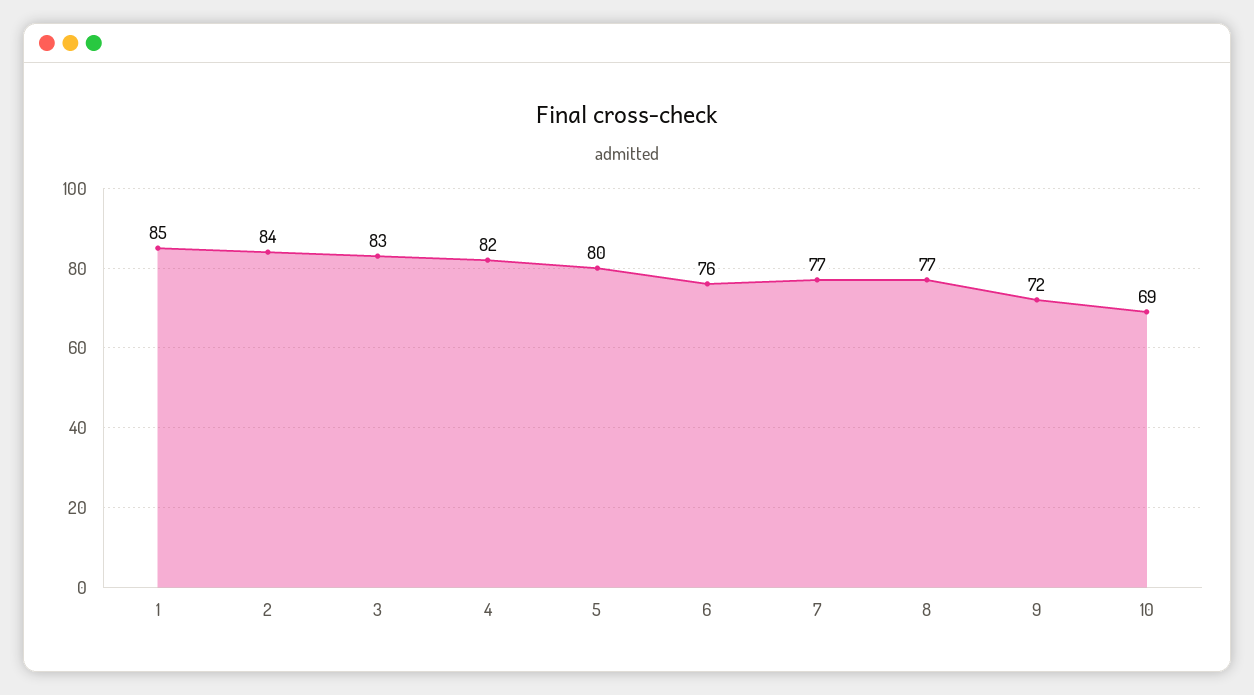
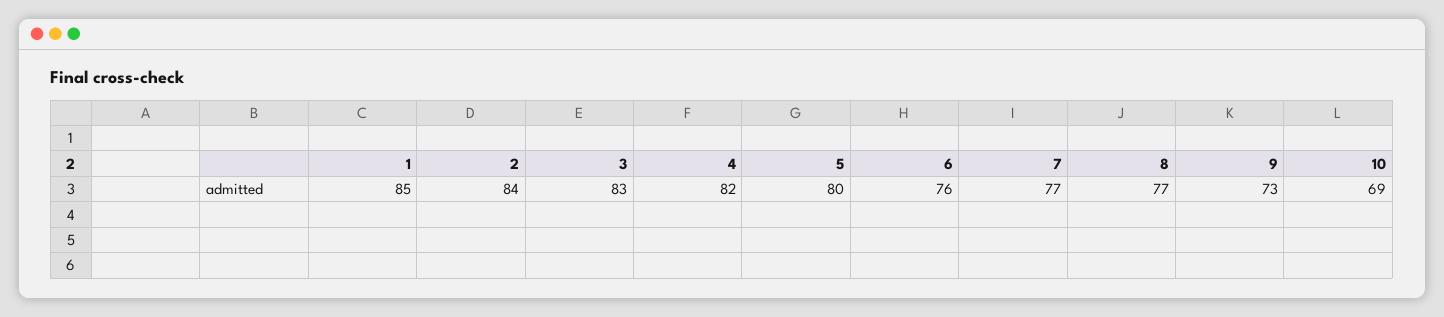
9: 72 -> 73

